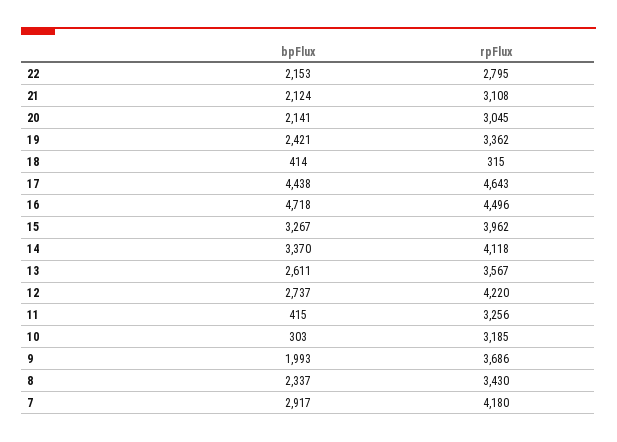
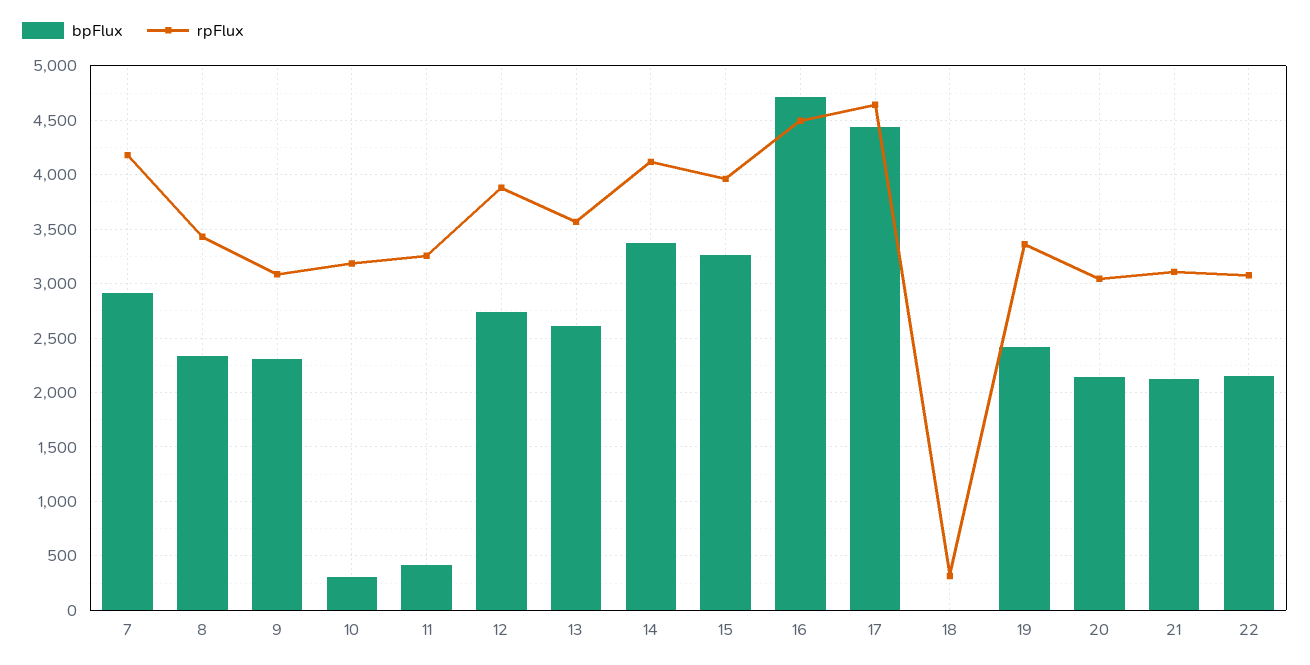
rpFlux, 22: 2795 -> 3100
bpFlux, 18: 414 -> 0
rpFlux, 12: 4220 -> 3900
bpFlux, 9: 1993 -> 2300
rpFlux, 9: 3686 -> 3100

